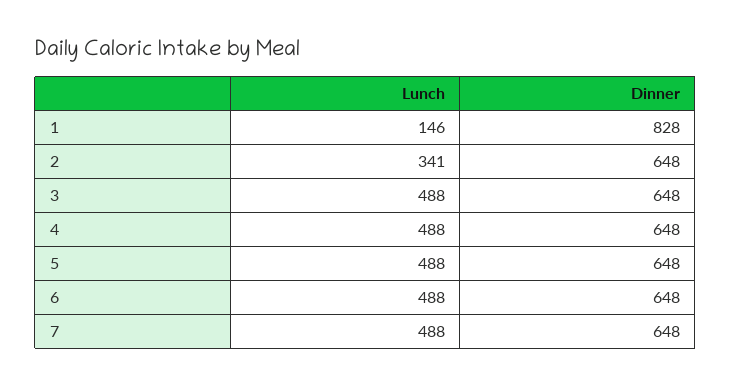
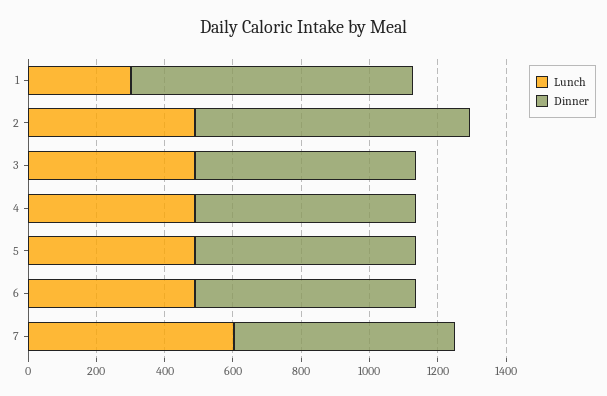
Lunch, 1: 146 -> 300
Lunch, 2: 341 -> 500
Dinner, 2: 648 -> 800
Lunch, 7: 488 -> 600

